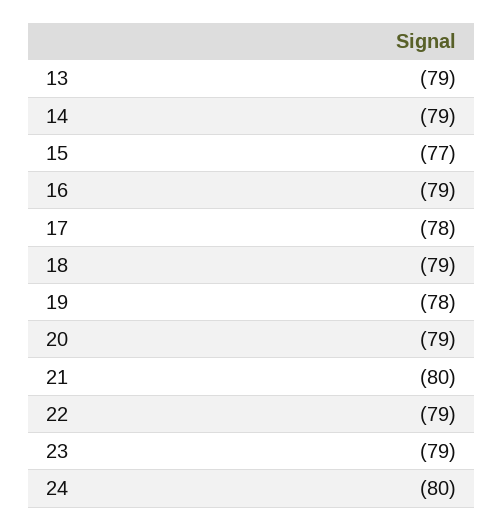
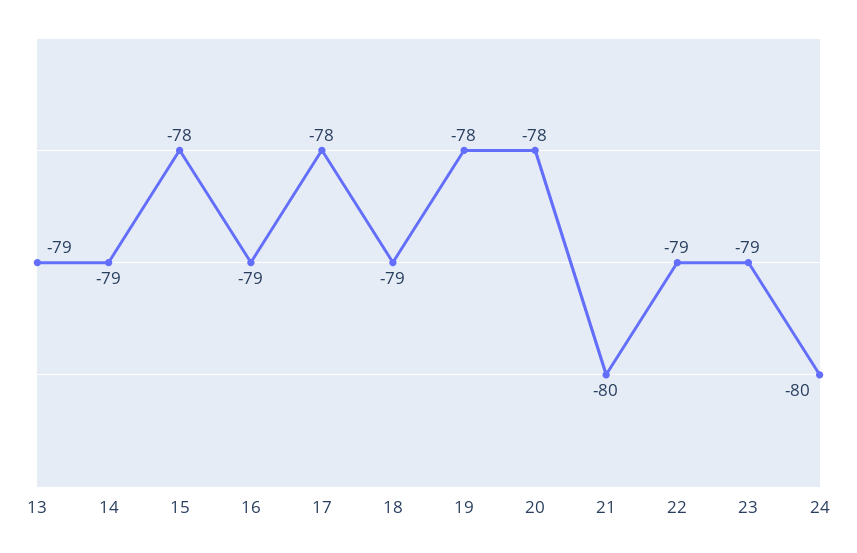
15: -77 -> -78
20: -79 -> -78

